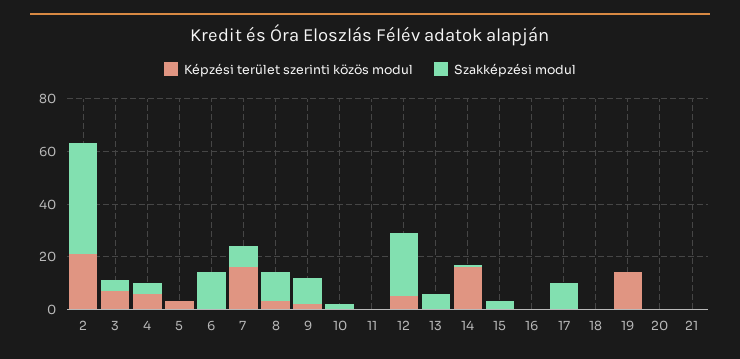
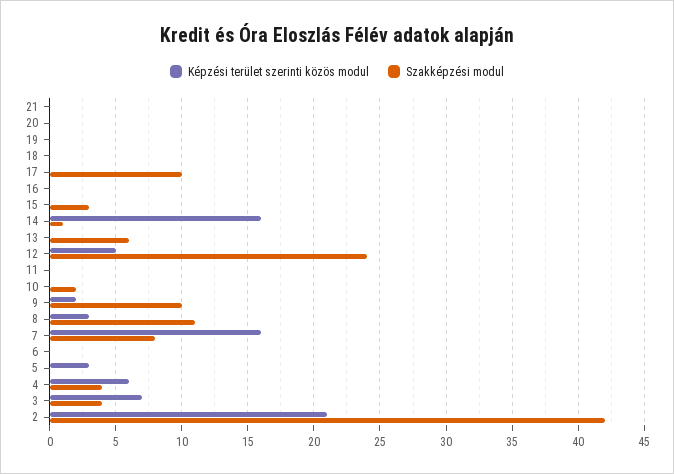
Szakképzési modul, 6: 15 -> 0
Képzési terület szerinti közös modul, 19: 15 -> 0

